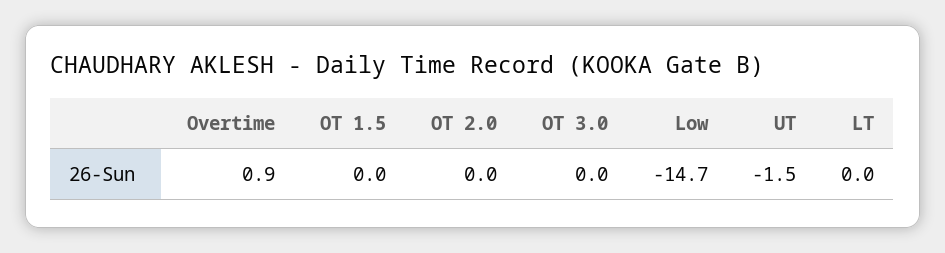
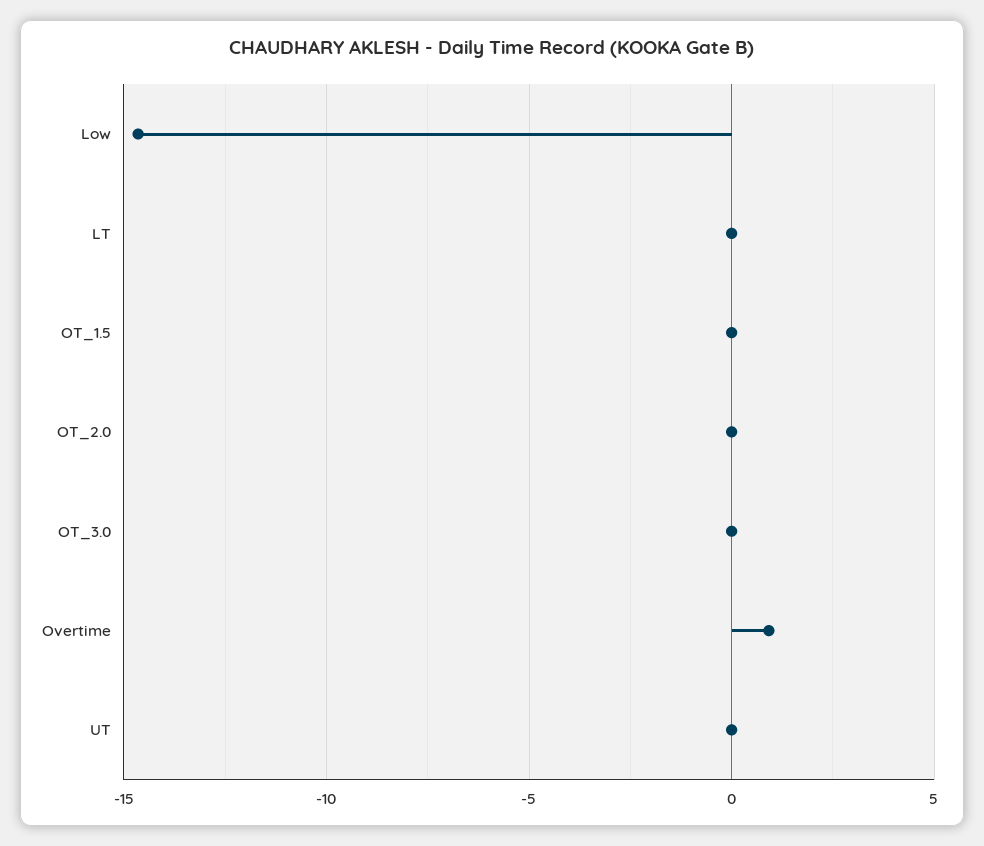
UT: -1.5 -> 0

